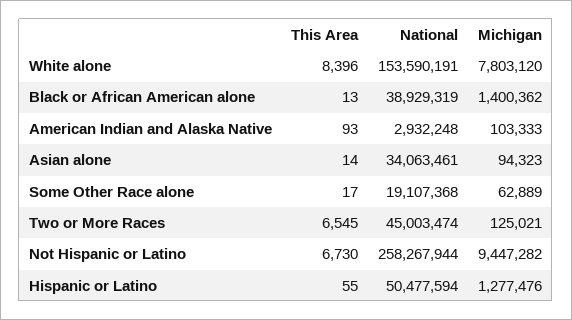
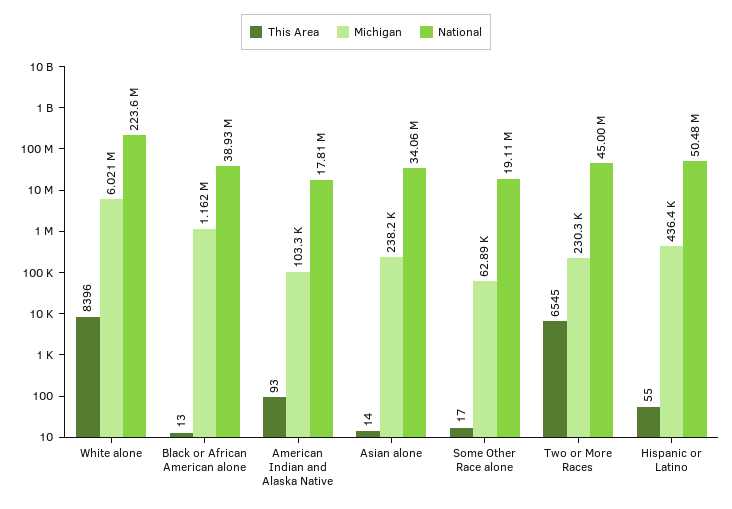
National, White alone: 153590191 -> 223600000
Michigan, White alone: 7803120 -> 6021000
Michigan, Black or African American alone: 1400362 -> 1162000
National, American Indian and Alaska Native: 2932248 -> 17810000
Michigan, Asian alone: 94323 -> 238200
Michigan, Two or More Races: 125021 -> 230300
This Area, Not Hispanic or Latino: 6730 -> none
National, Not Hispanic or Latino: 258267944 -> none
Michigan, Not Hispanic or Latino: 9447282 -> none
Michigan, Hispanic or Latino: 1277476 -> 436400

